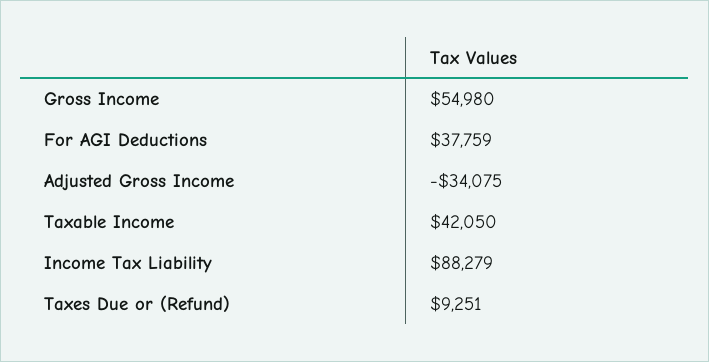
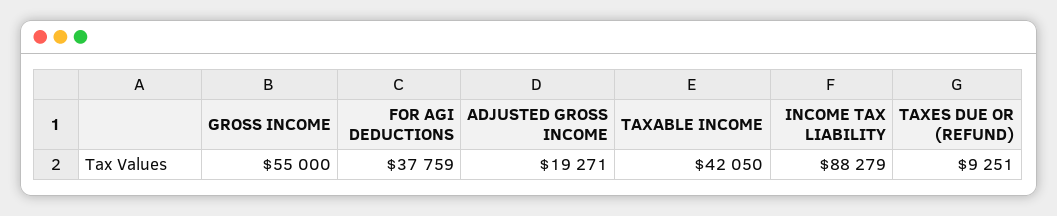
Gross Income: 54980 -> 55000
Adjusted Gross Income: -34075 -> 19271

